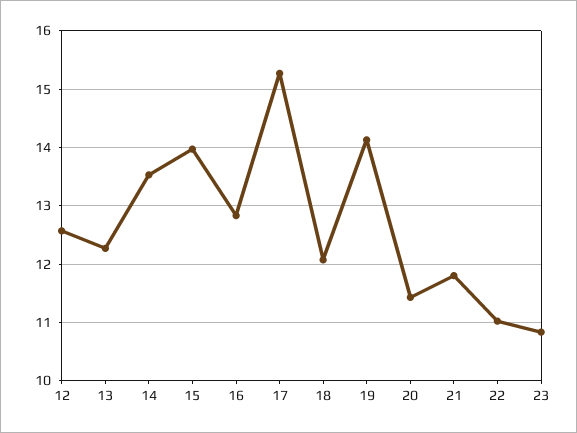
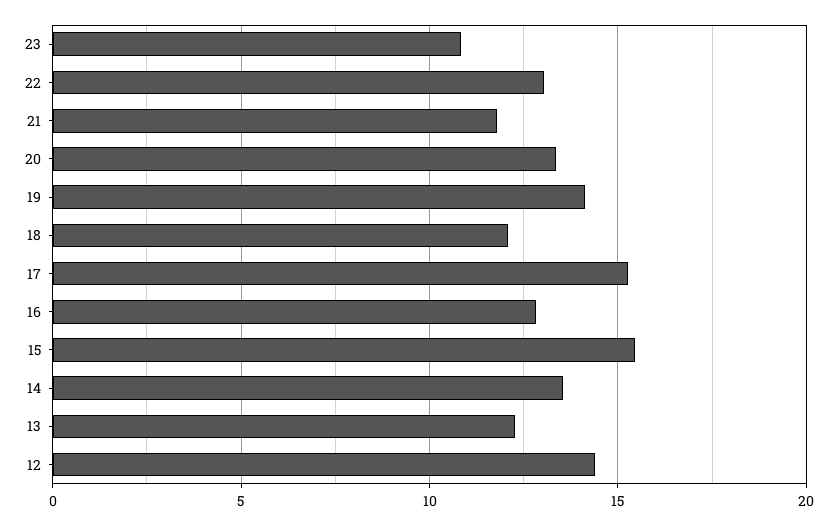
12: 12.6 -> 14.5
15: 14 -> 15.5
20: 11.4 -> 13.5
22: 11 -> 13

